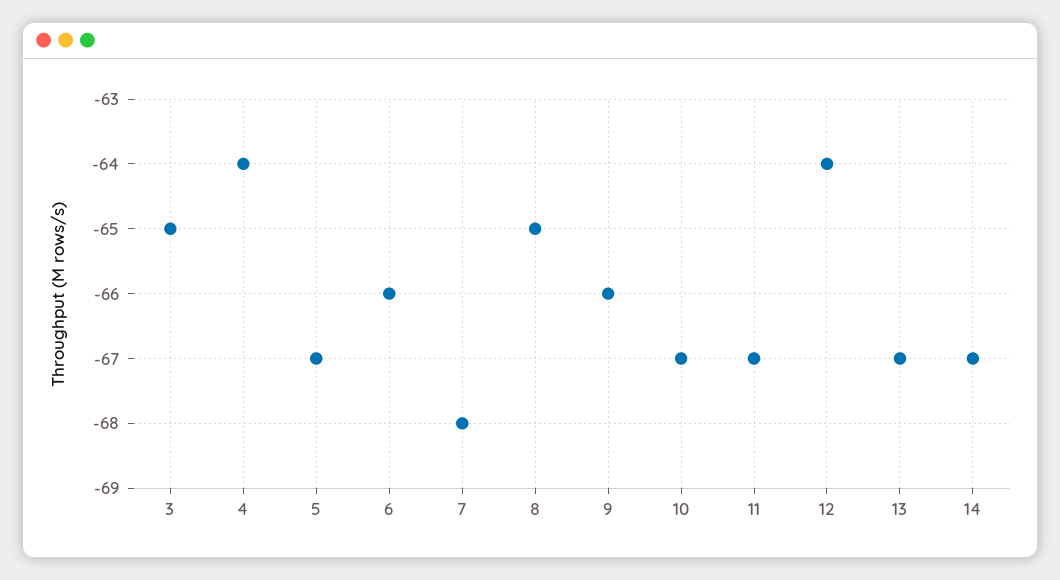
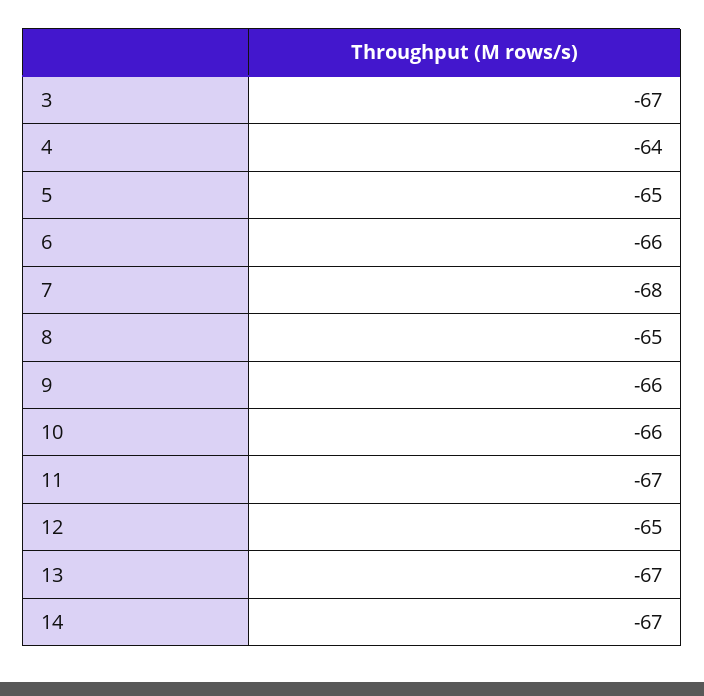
3: -65 -> -67
5: -67 -> -65
10: -67 -> -66
12: -64 -> -65

